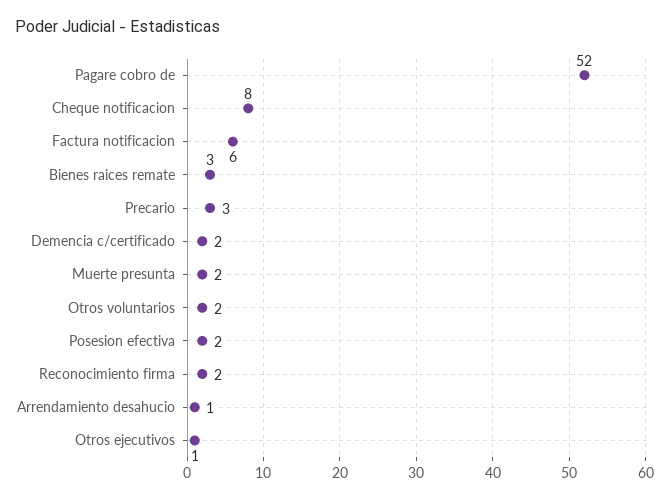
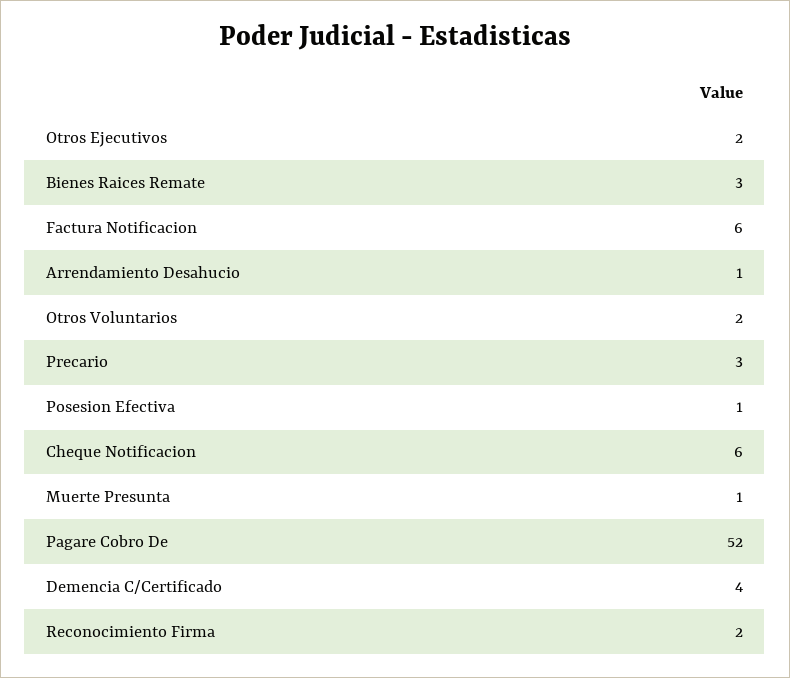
Cheque notificacion: 8 -> 6
Demencia c/certificado: 2 -> 4
Muerte presunta: 2 -> 1
Posesion efectiva: 2 -> 1
Otros ejecutivos: 1 -> 2

